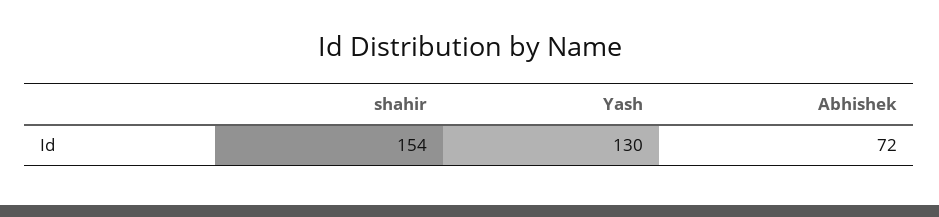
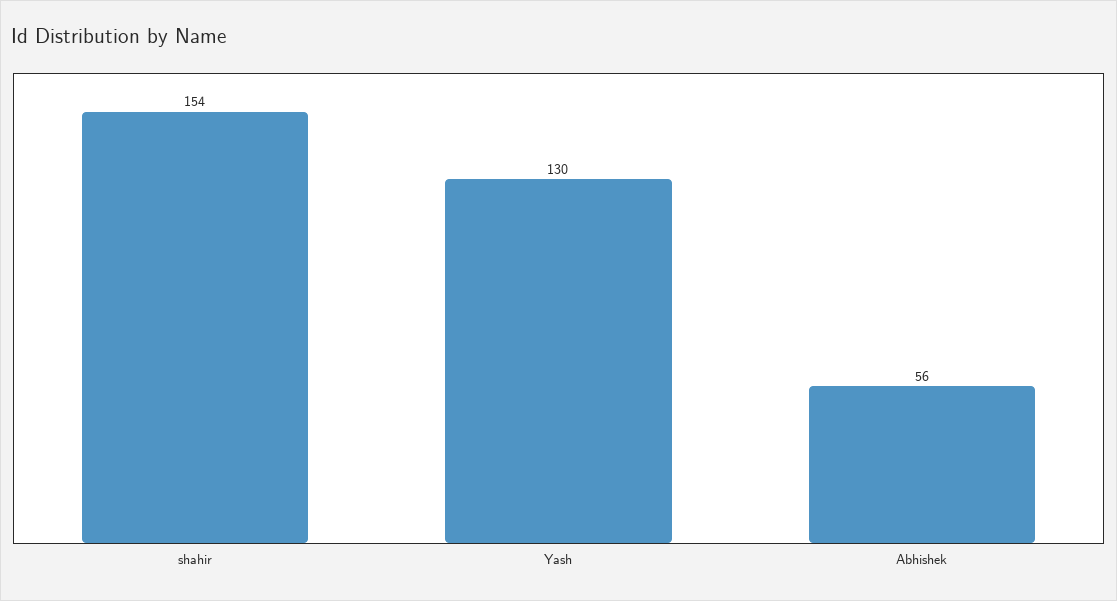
Abhishek: 72 -> 56

